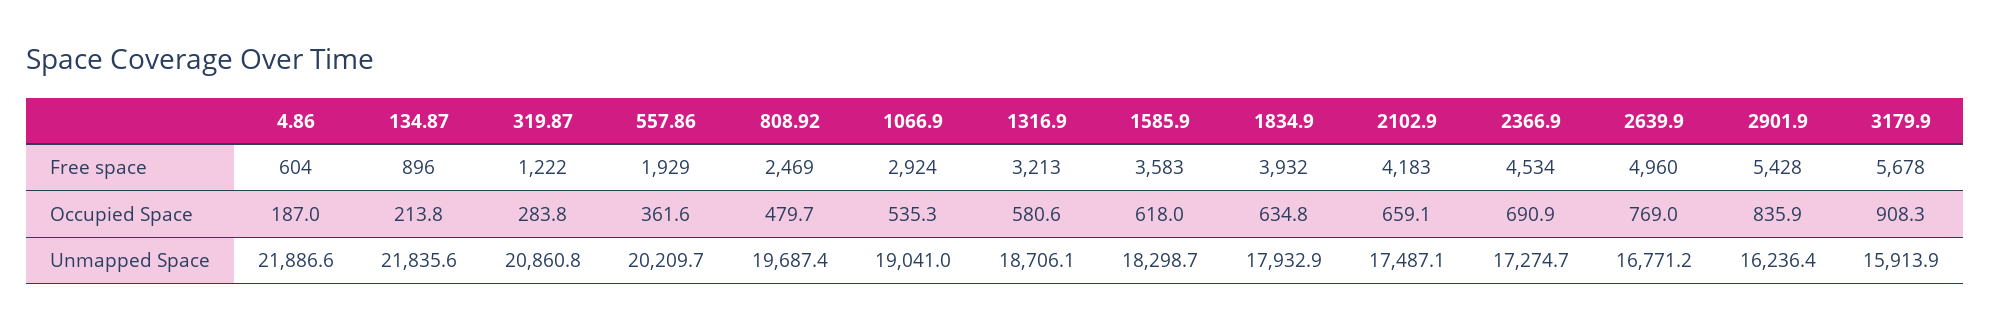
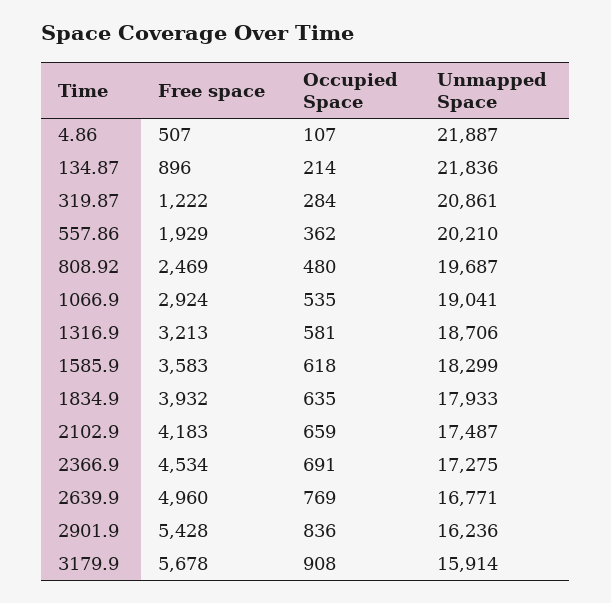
4.86, Free space: 604 -> 507
4.86, Occupied Space: 187 -> 107

